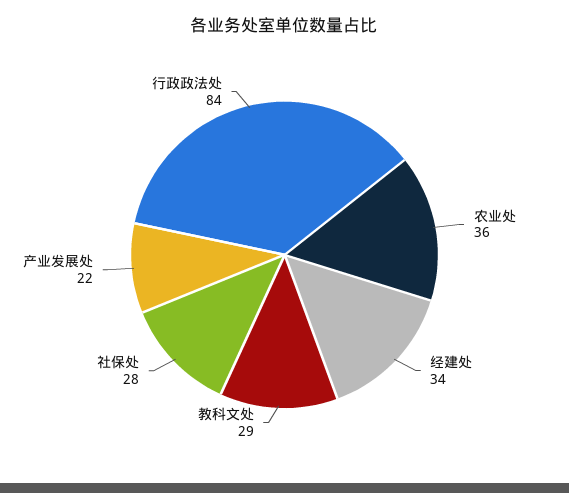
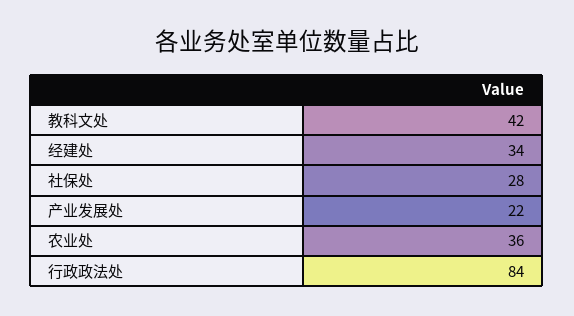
教科文处: 29 -> 42

